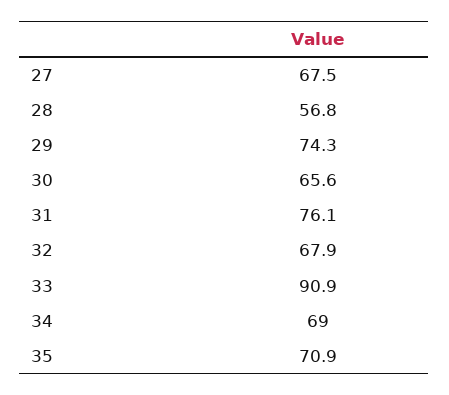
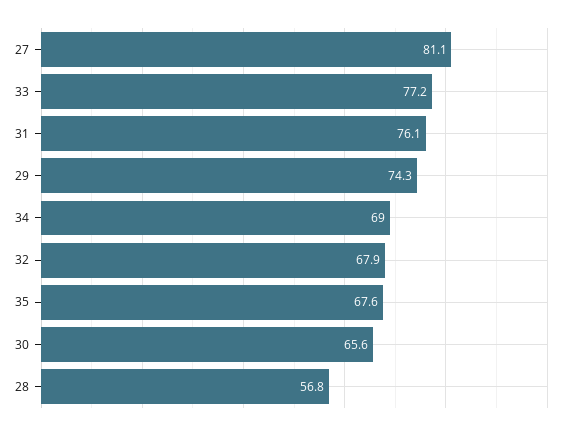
27: 67.5 -> 81.1
33: 90.9 -> 77.2
35: 70.9 -> 67.6

